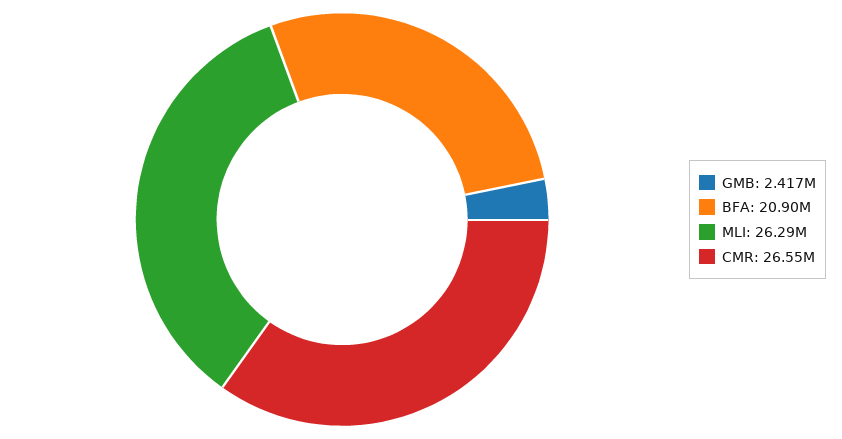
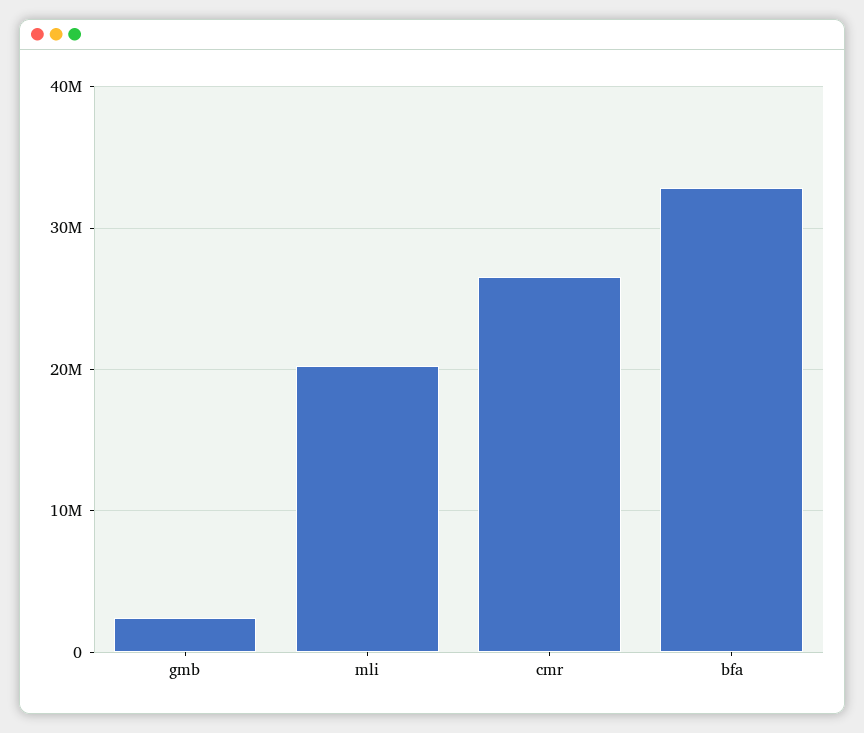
BFA: 20900000 -> 33000000
MLI: 26290000 -> 20000000

